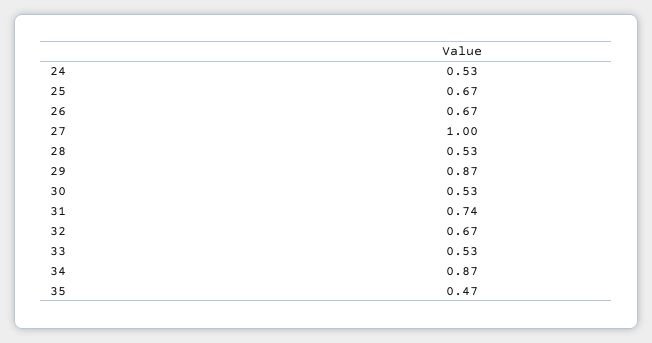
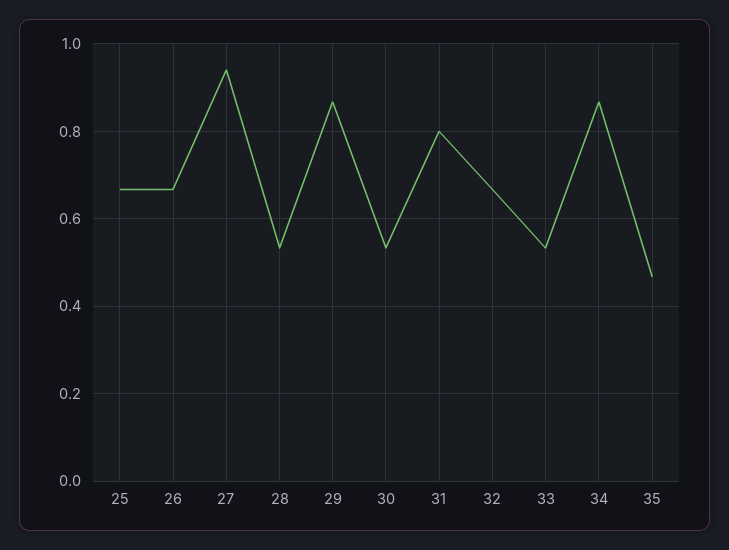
24: 0.53 -> none
27: 1 -> 0.94
31: 0.74 -> 0.8

